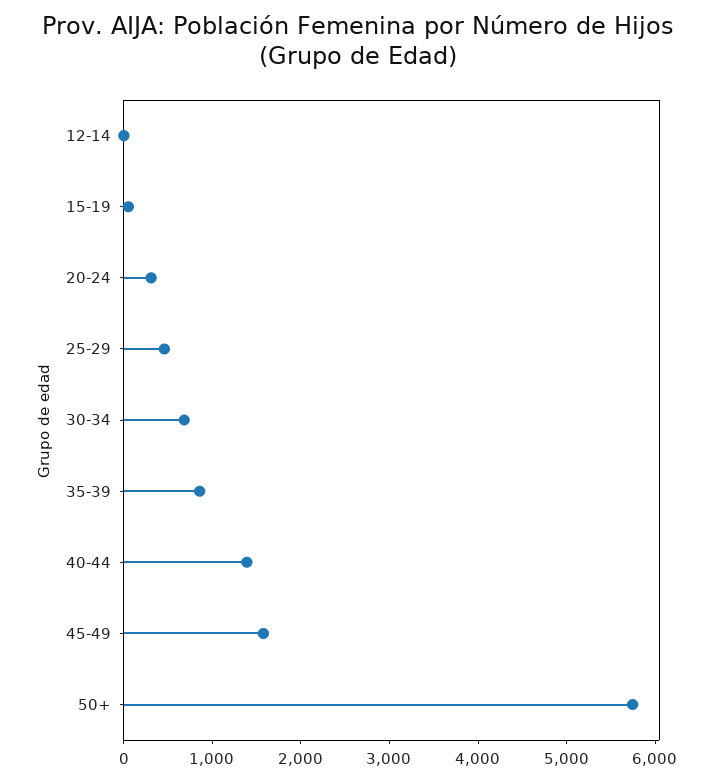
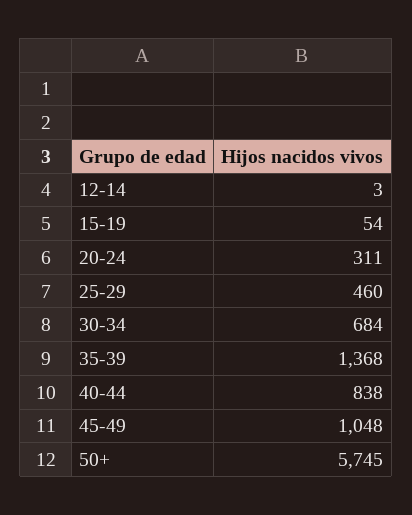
35-39: 800 -> 1368
40-44: 1400 -> 838
45-49: 1600 -> 1048

